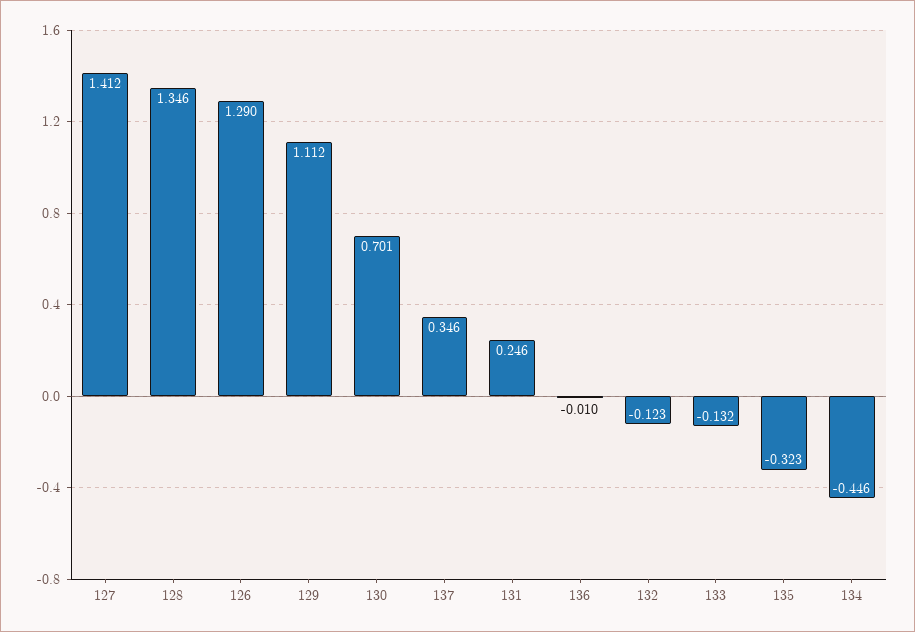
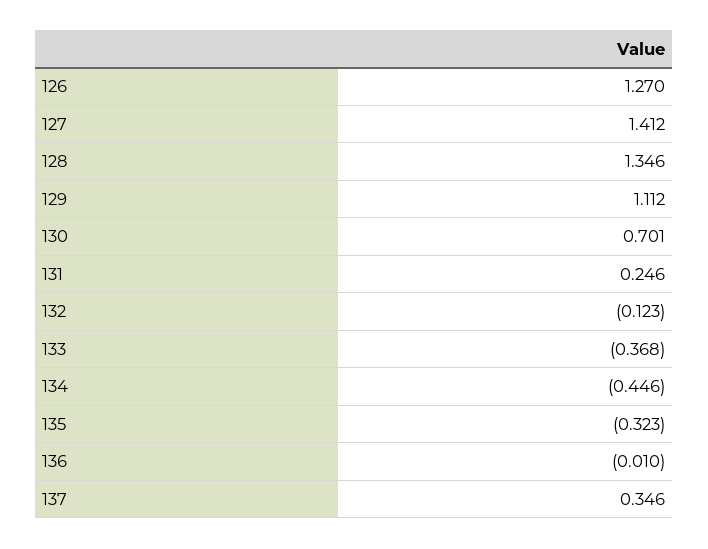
126: 1.29 -> 1.27
133: -0.132 -> -0.368

